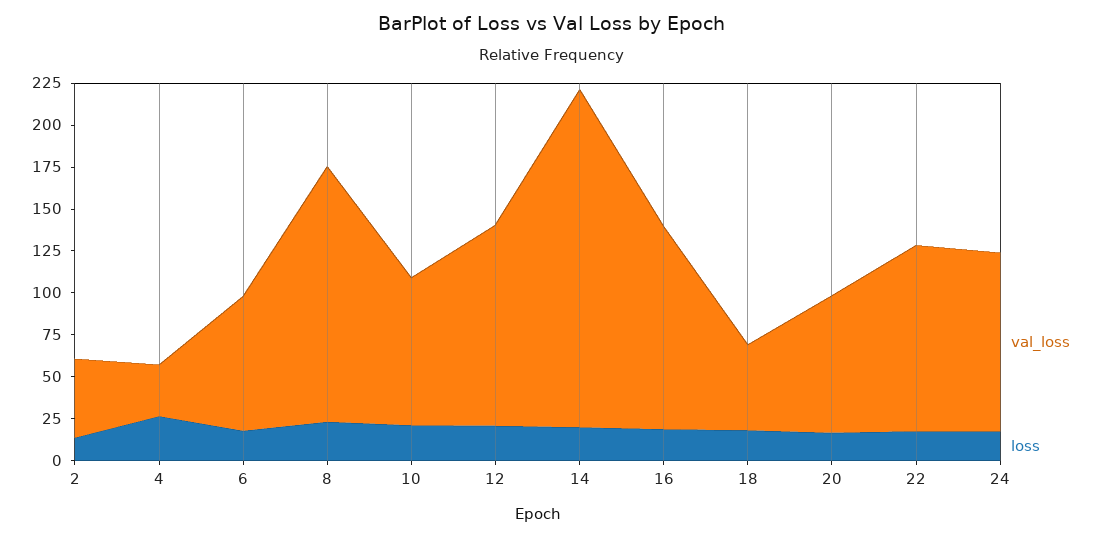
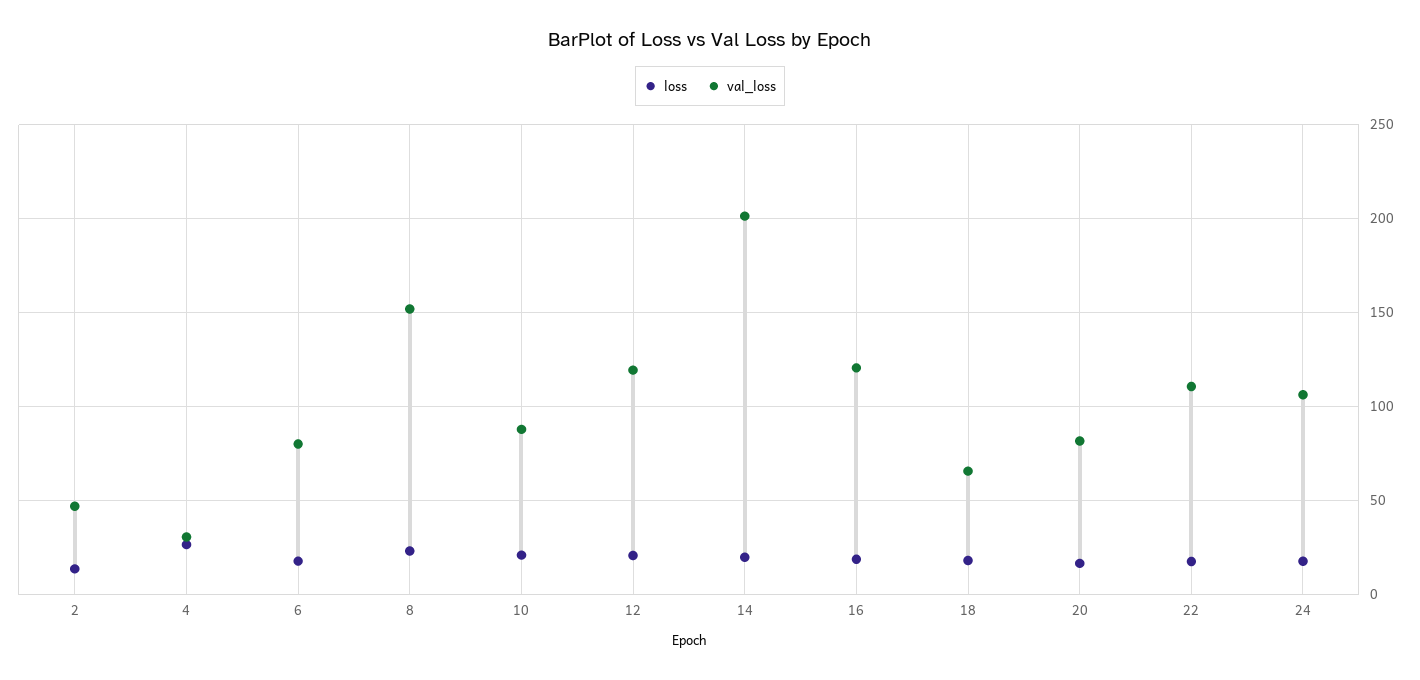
val_loss, 18: 50 -> 65

